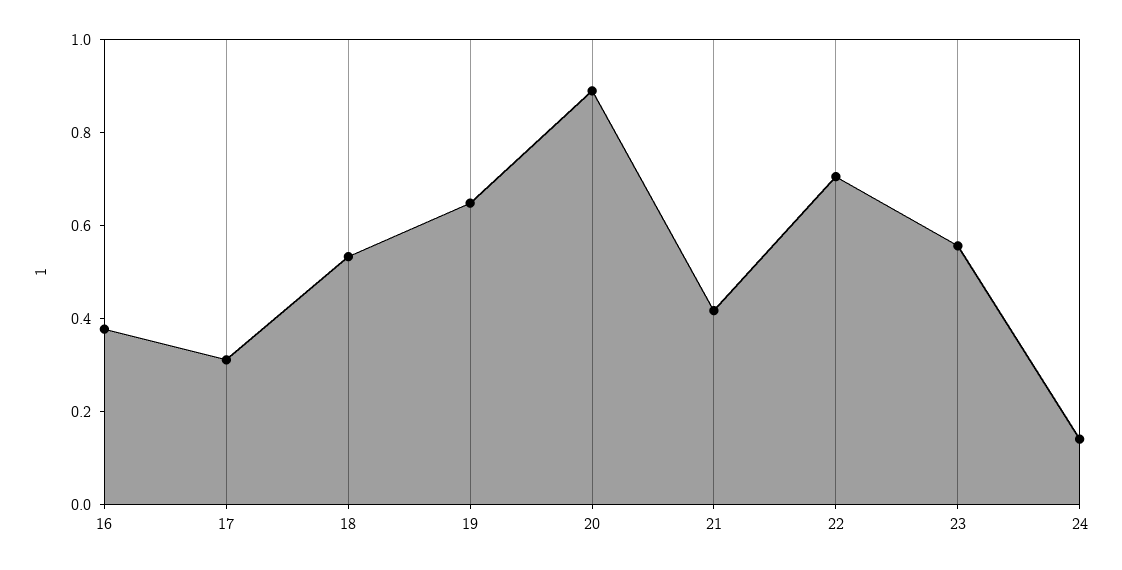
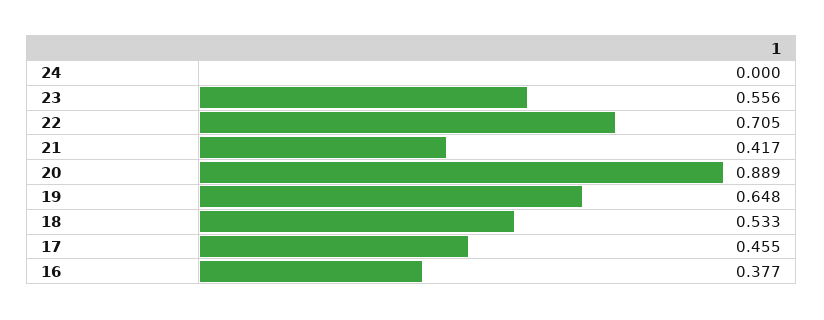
17: 0.3 -> 0.455
24: 0.15 -> 0

